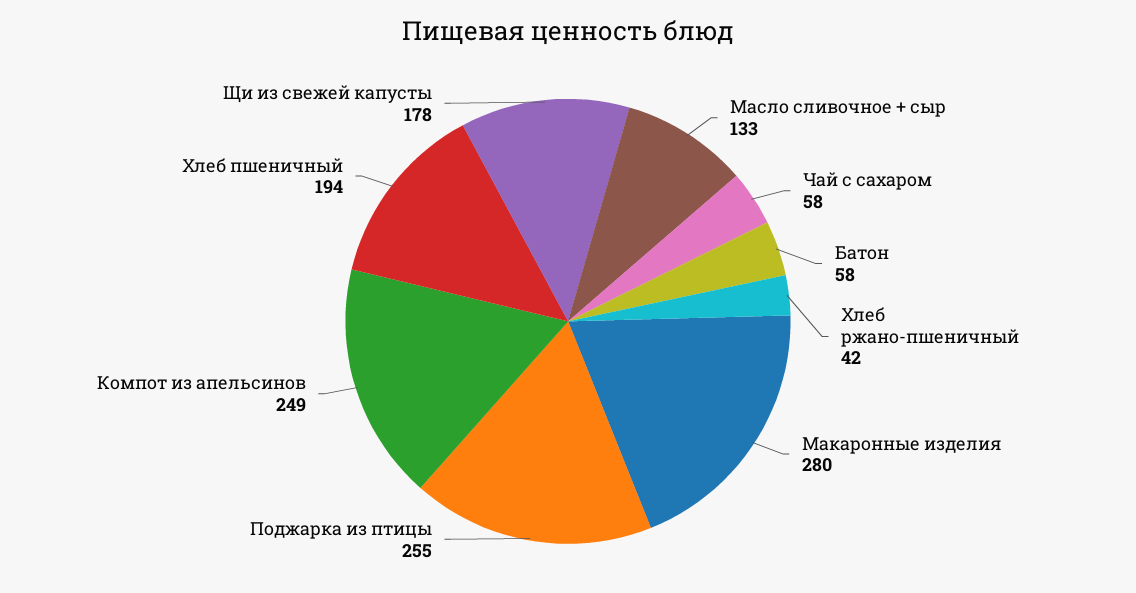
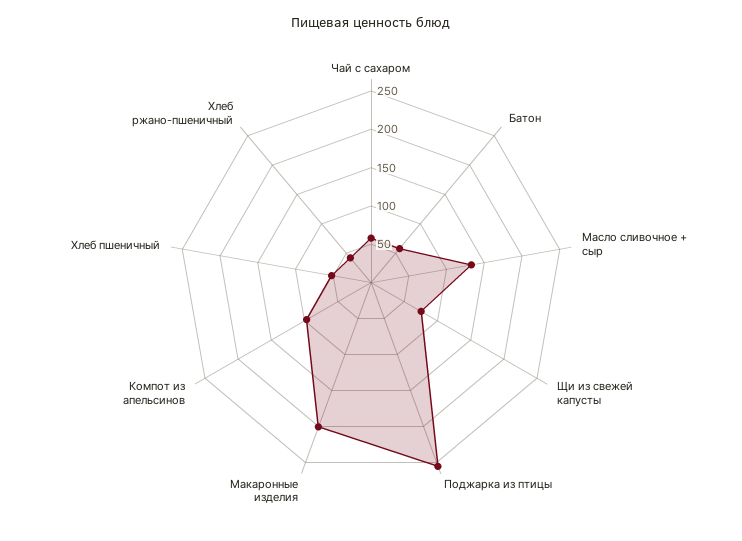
Макаронные изделия: 280 -> 200
Компот из апельсинов: 249 -> 100
Хлеб пшеничный: 194 -> 50
Щи из свежей капусты: 178 -> 75

